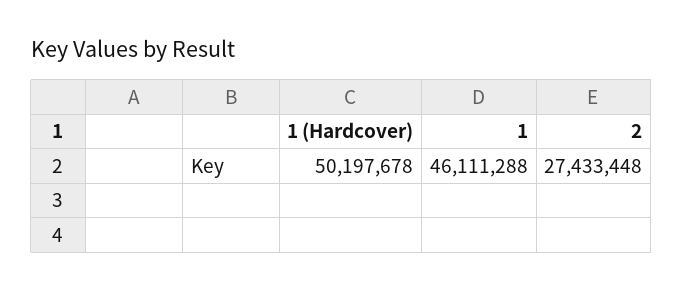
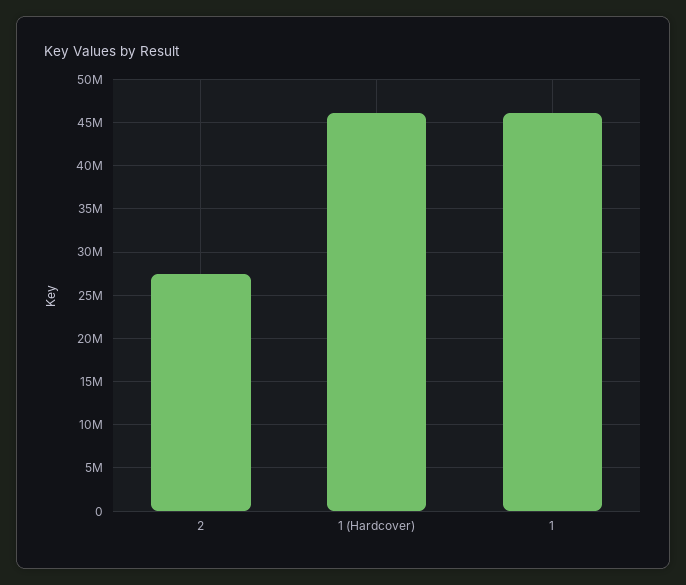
1 (Hardcover): 50197678 -> 46000000

